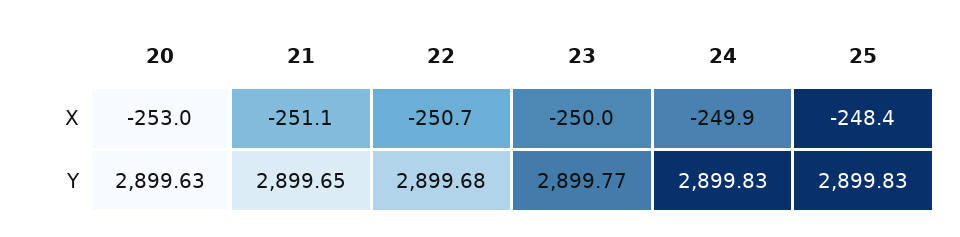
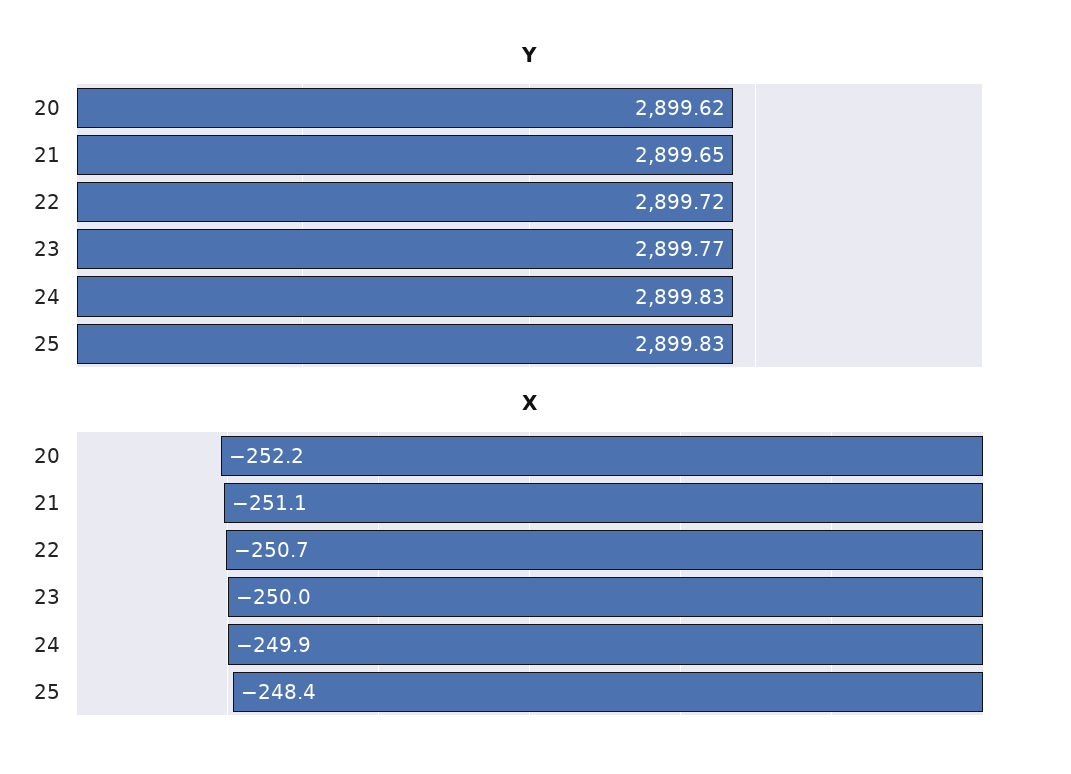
X, 20: -253 -> -252.2
Y, 20: 2899.63 -> 2899.62
Y, 22: 2899.68 -> 2899.72

